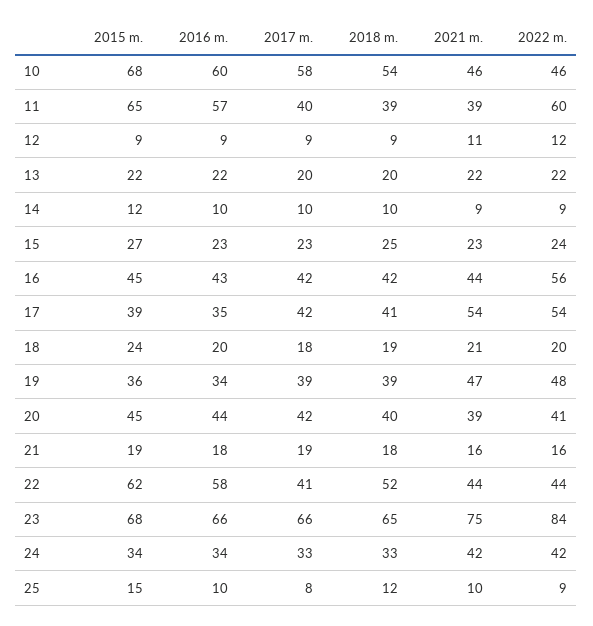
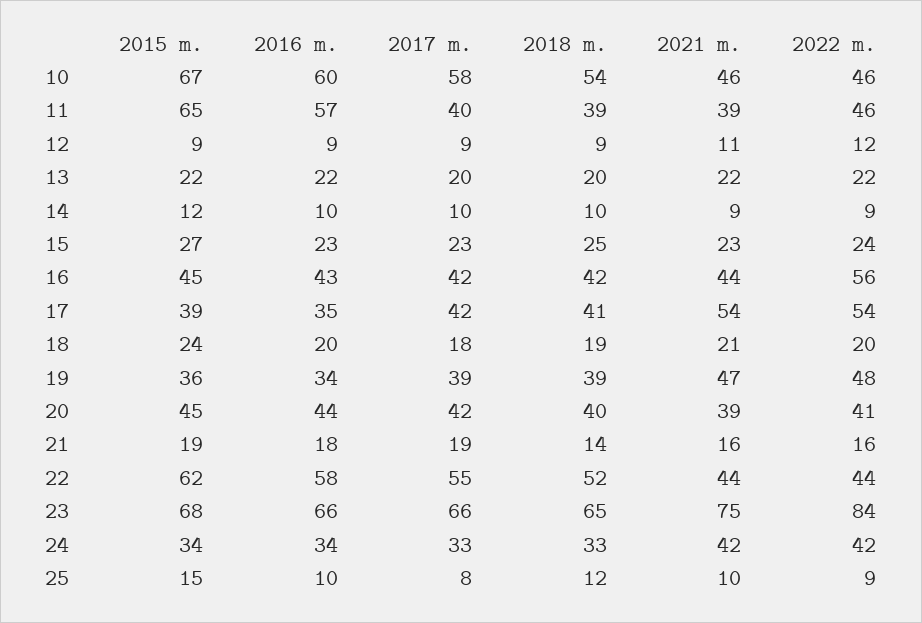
2015 m., 10: 68 -> 67
2022 m., 11: 60 -> 46
2018 m., 21: 18 -> 14
2017 m., 22: 41 -> 55

